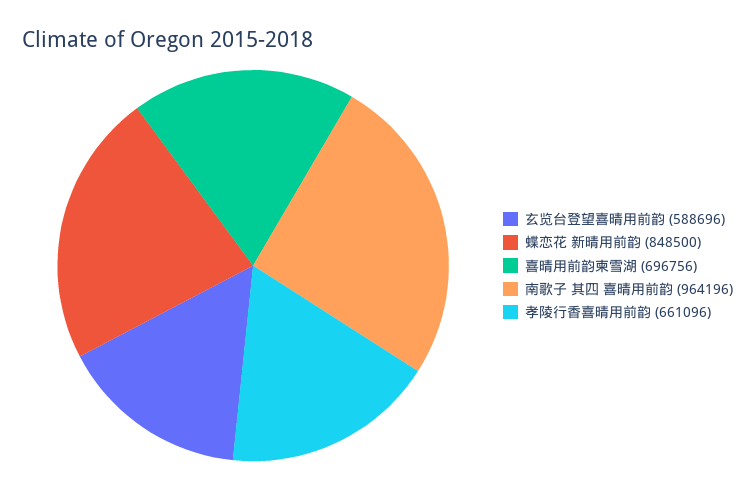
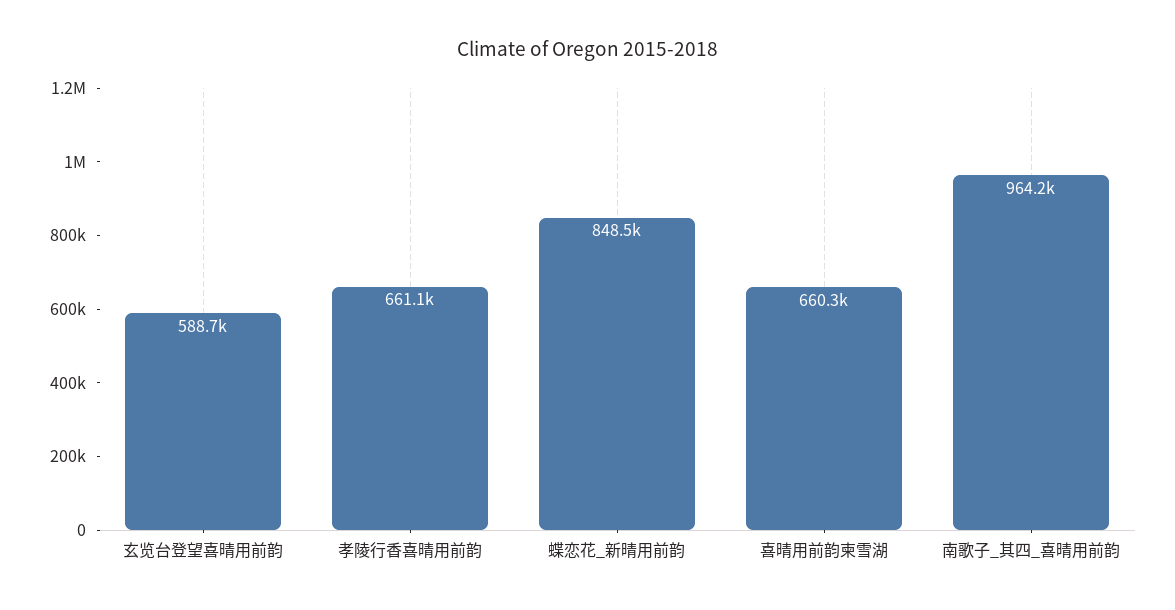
喜晴用前韵柬雪湖: 696756 -> 660300

